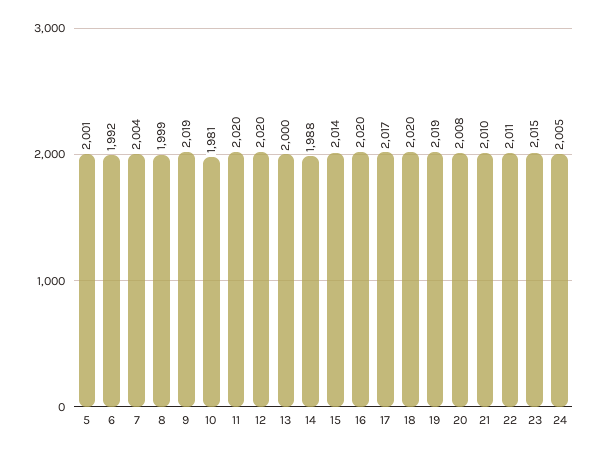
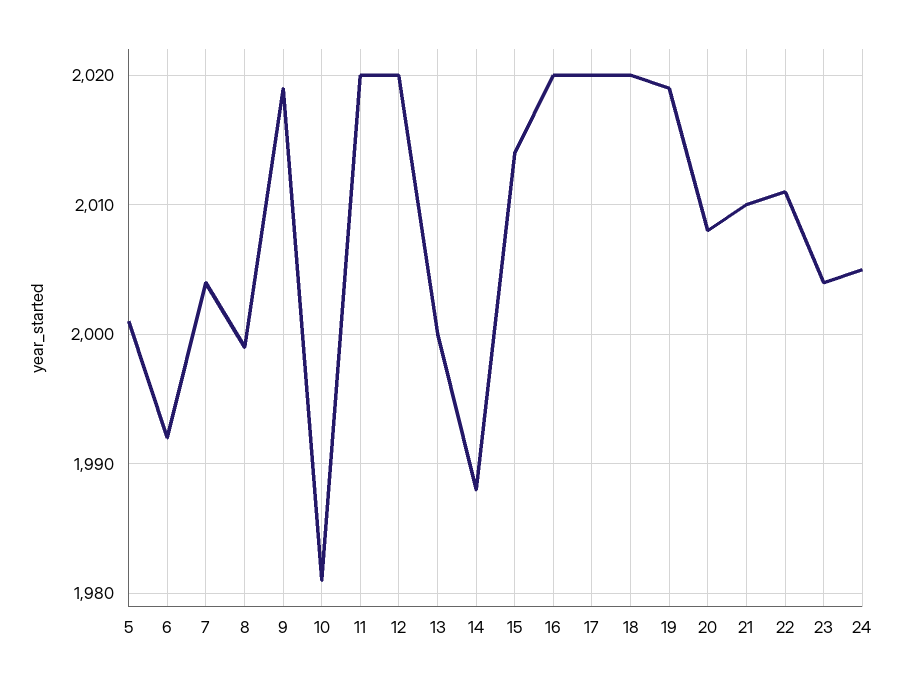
17: 2017 -> 2020
23: 2015 -> 2004

